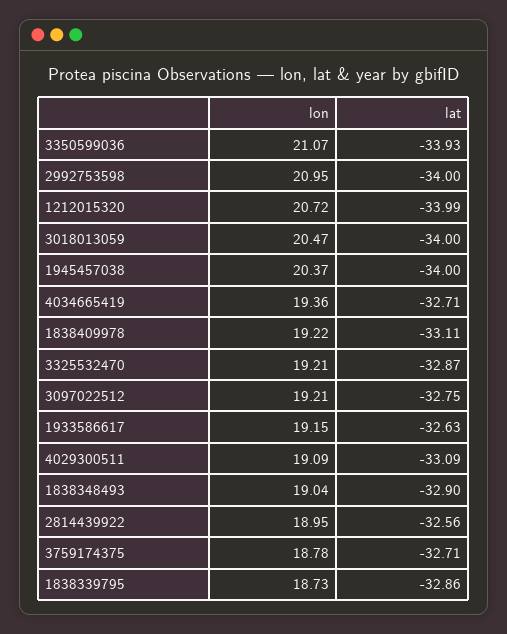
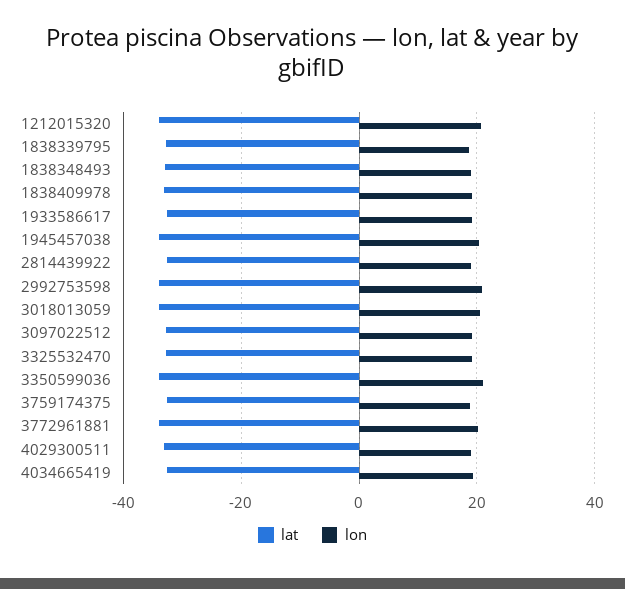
lat, 3772961881: none -> -34
lon, 3772961881: none -> 20

